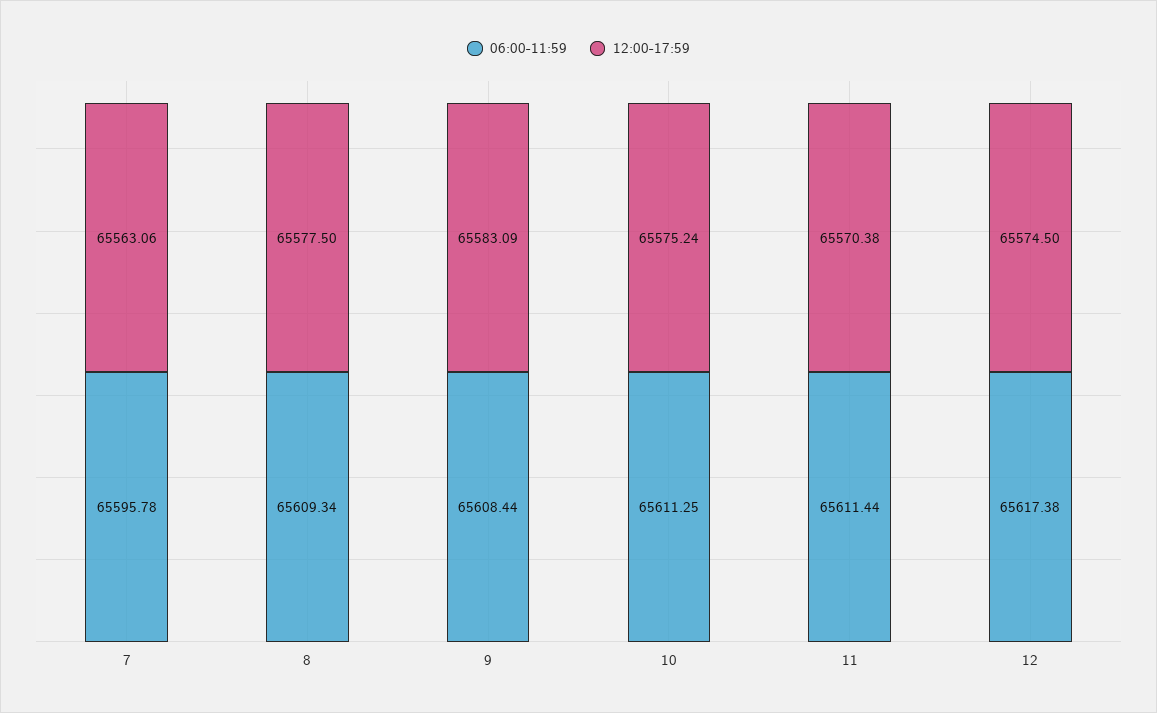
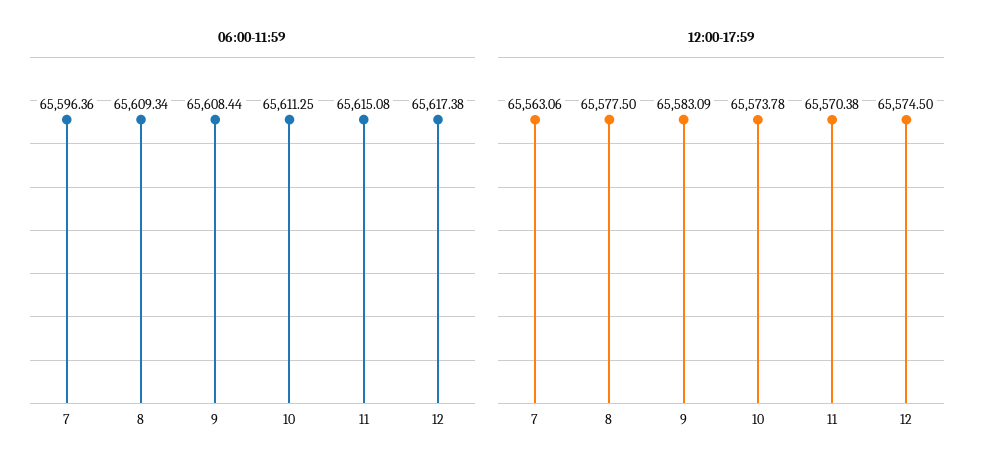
06:00-11:59, 7: 65595.78 -> 65596.36
12:00-17:59, 10: 65575.24 -> 65573.78
06:00-11:59, 11: 65611.44 -> 65615.08

